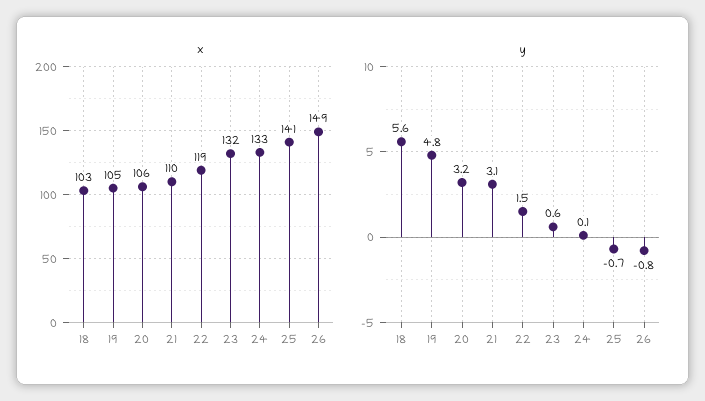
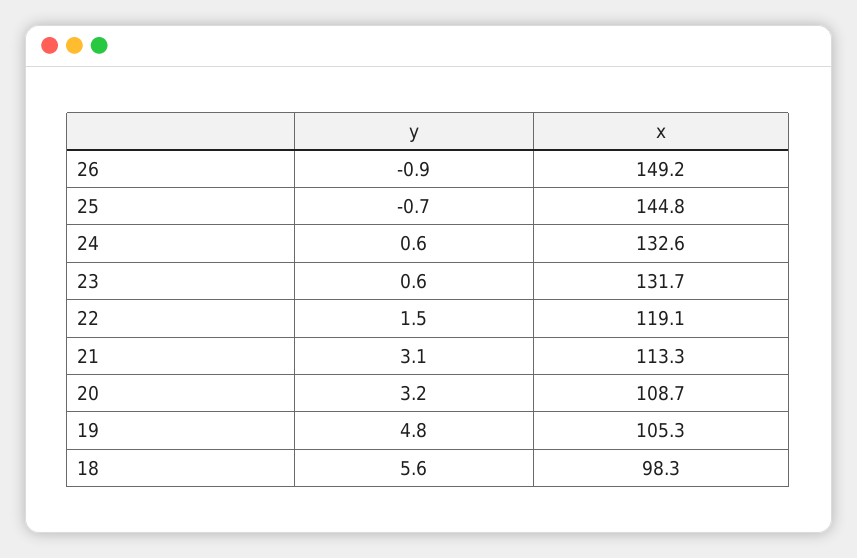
x, 18: 103 -> 98.3
x, 20: 106 -> 108.7
x, 21: 110 -> 113.3
x, 25: 141 -> 144.8
y, 24: 0.1 -> 0.6
y, 26: -0.8 -> -0.9

